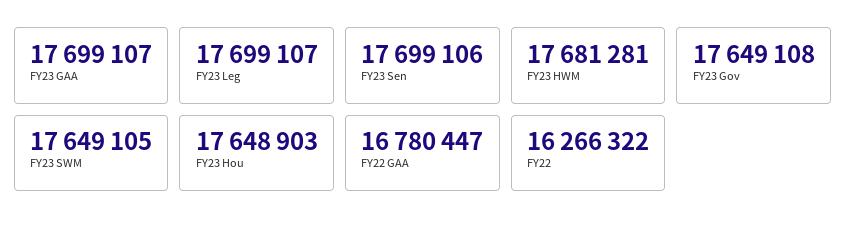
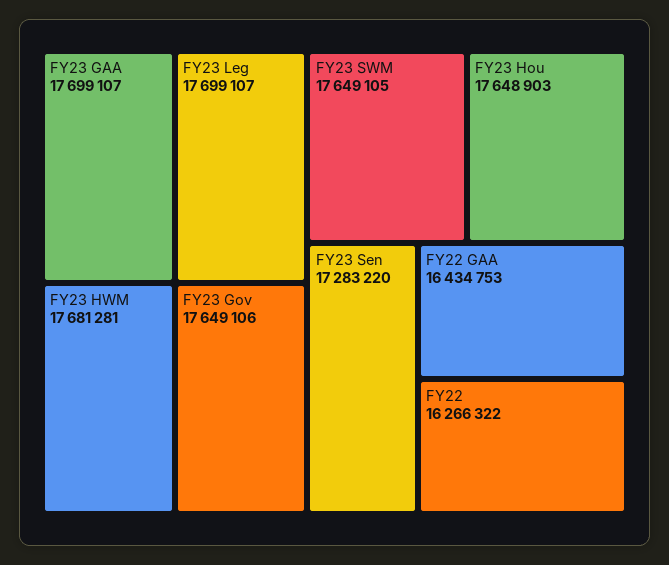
FY23 Sen: 17699106 -> 17283220
FY23 Gov: 17649108 -> 17649106
FY22 GAA: 16780447 -> 16434753

